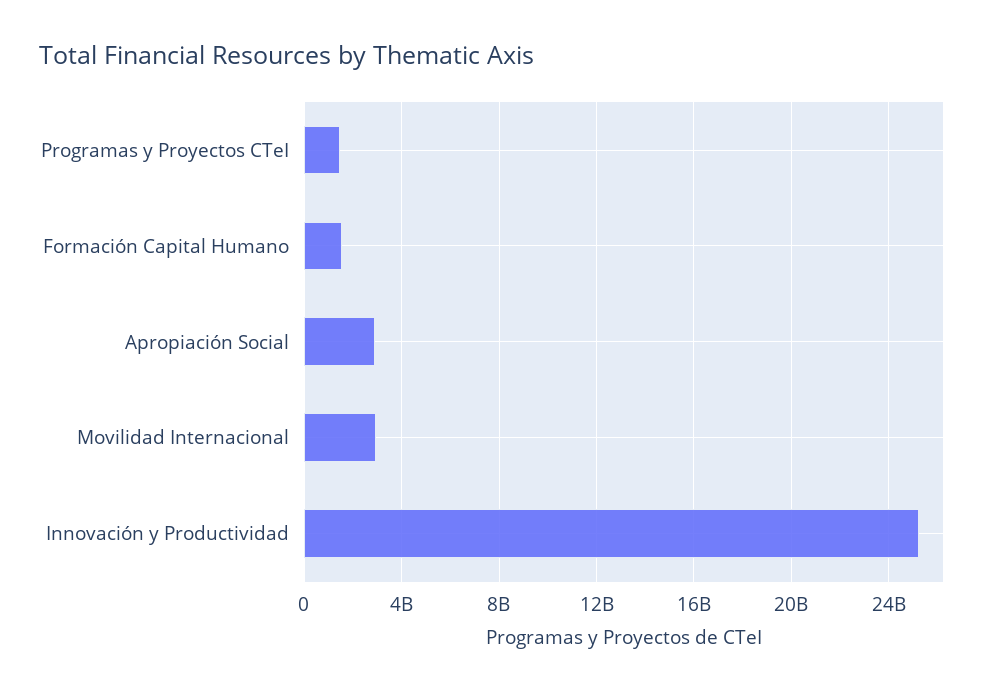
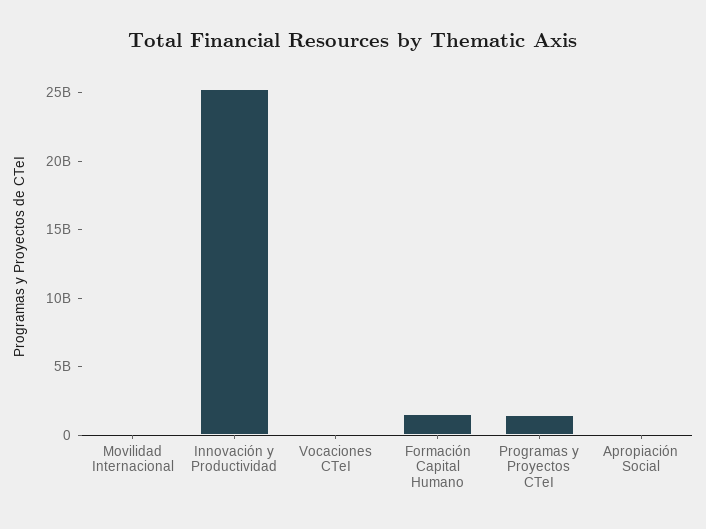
Apropiación Social: 3000000000 -> 0
Movilidad Internacional: 3000000000 -> 0
Vocaciones CTeI: none -> 0

